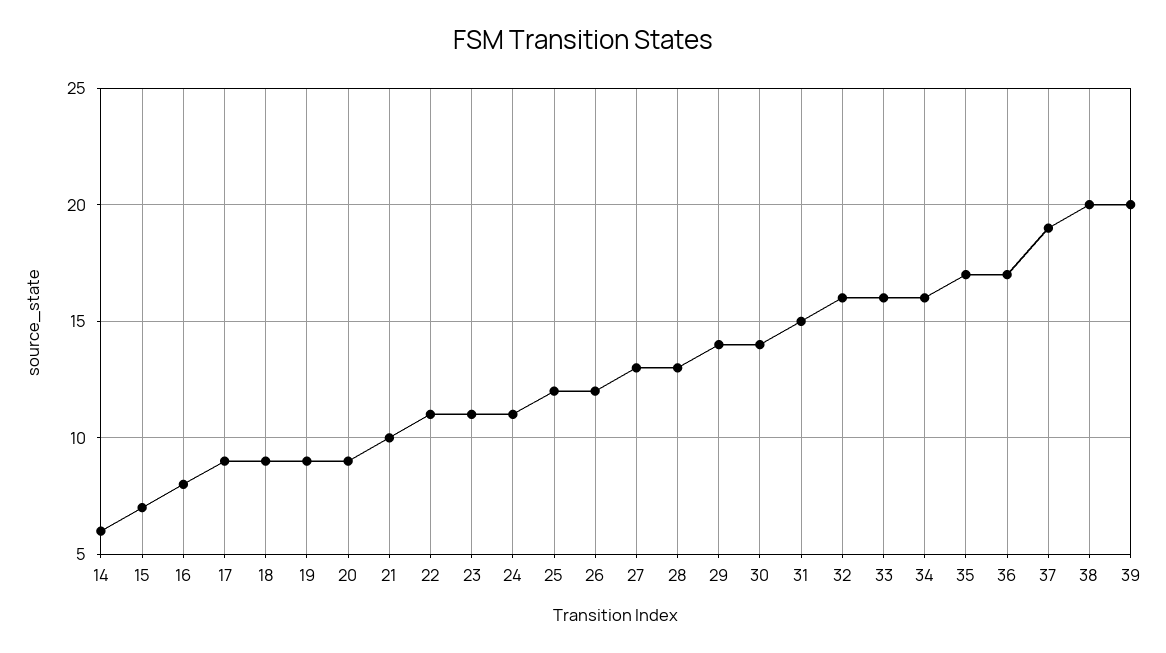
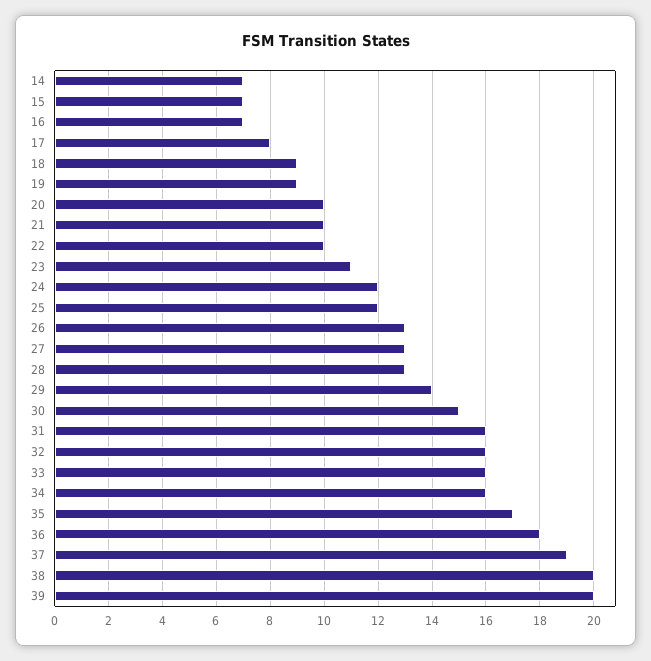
14: 6 -> 7
16: 8 -> 7
17: 9 -> 8
20: 9 -> 10
22: 11 -> 10
24: 11 -> 12
26: 12 -> 13
30: 14 -> 15
31: 15 -> 16
36: 17 -> 18

